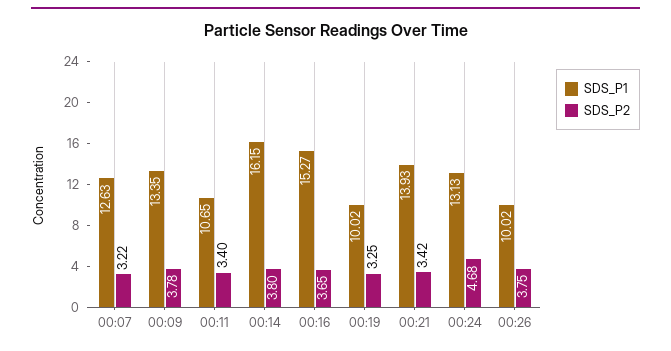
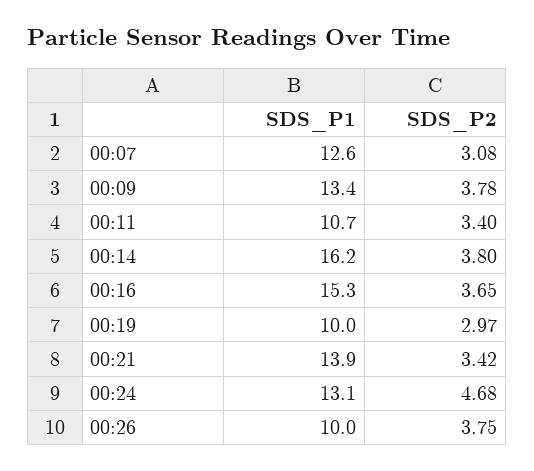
SDS_P2, 00:07: 3.22 -> 3.08
SDS_P2, 00:19: 3.25 -> 2.97

